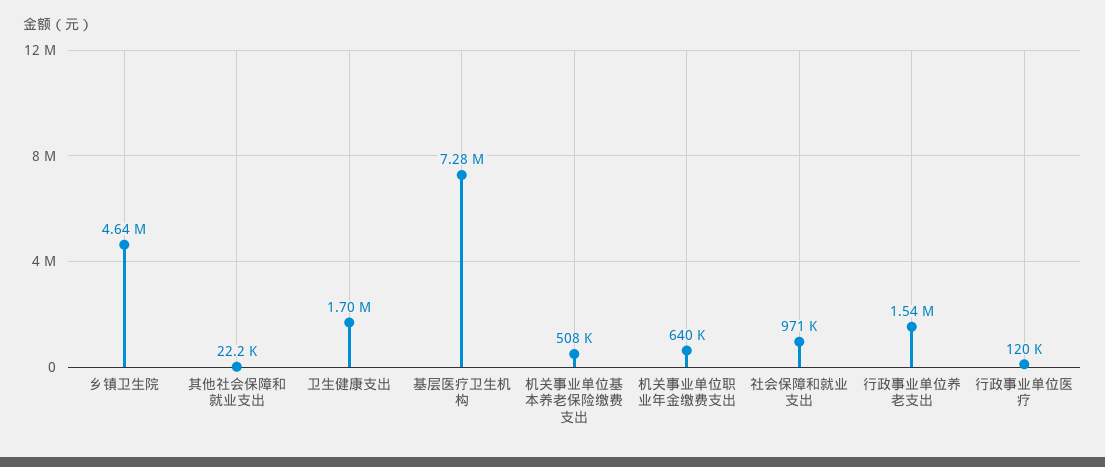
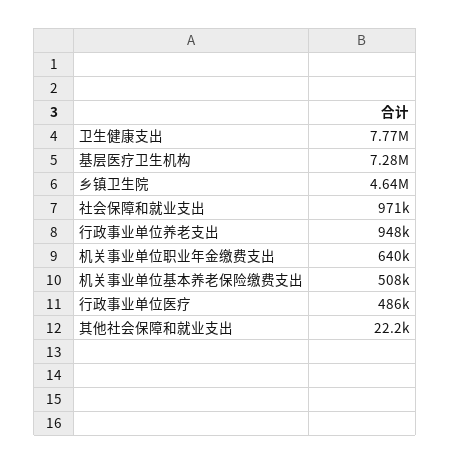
卫生健康支出: 1700000 -> 7770000
行政事业单位养老支出: 1540000 -> 948000
行政事业单位医疗: 120000 -> 486000

